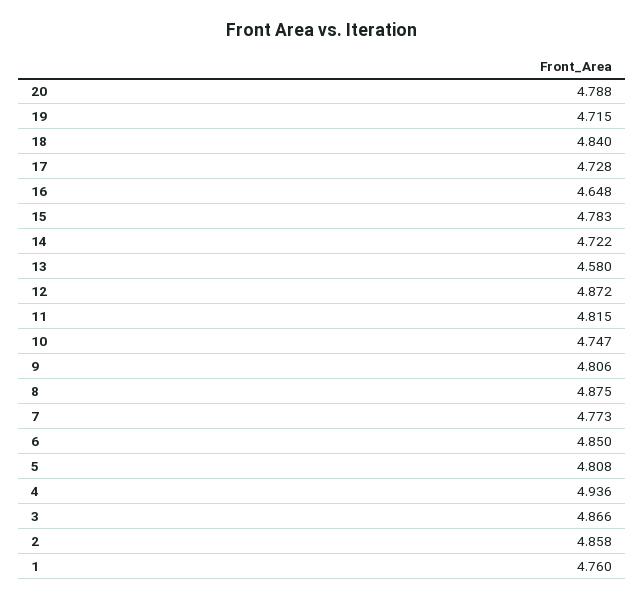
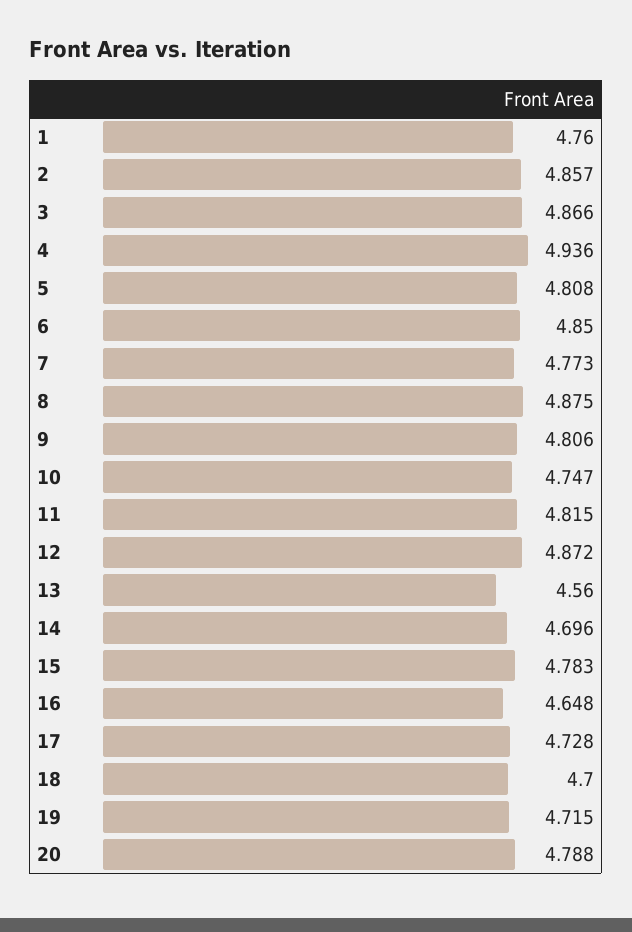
18: 4.84 -> 4.7
14: 4.722 -> 4.696
13: 4.58 -> 4.56
2: 4.858 -> 4.857

